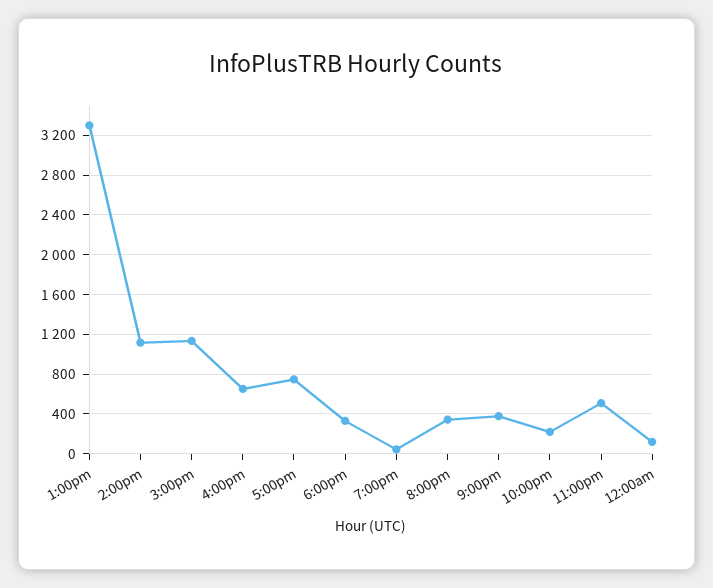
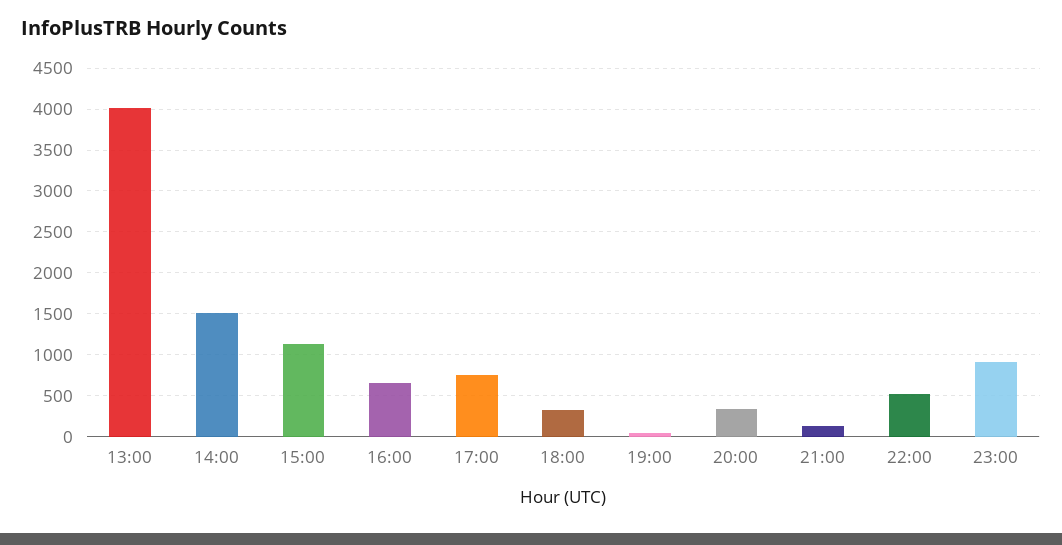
1:00pm: 3300 -> 4000
2:00pm: 1100 -> 1500
9:00pm: 400 -> 100
10:00pm: 200 -> 500
11:00pm: 500 -> 900
12:00am: 100 -> none

